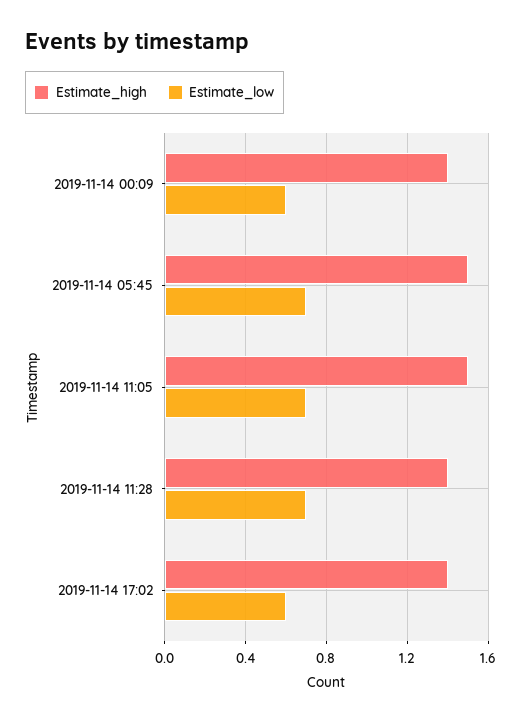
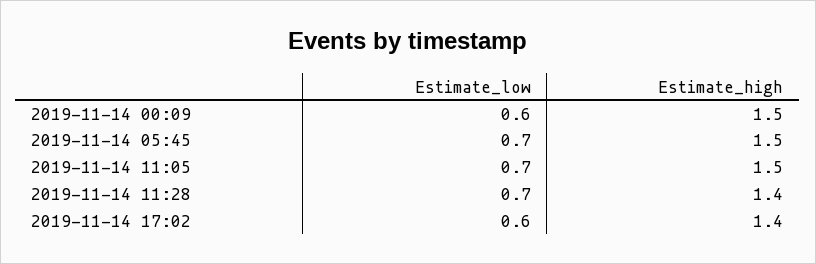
Estimate_high, 2019-11-14 00:09: 1.4 -> 1.5

